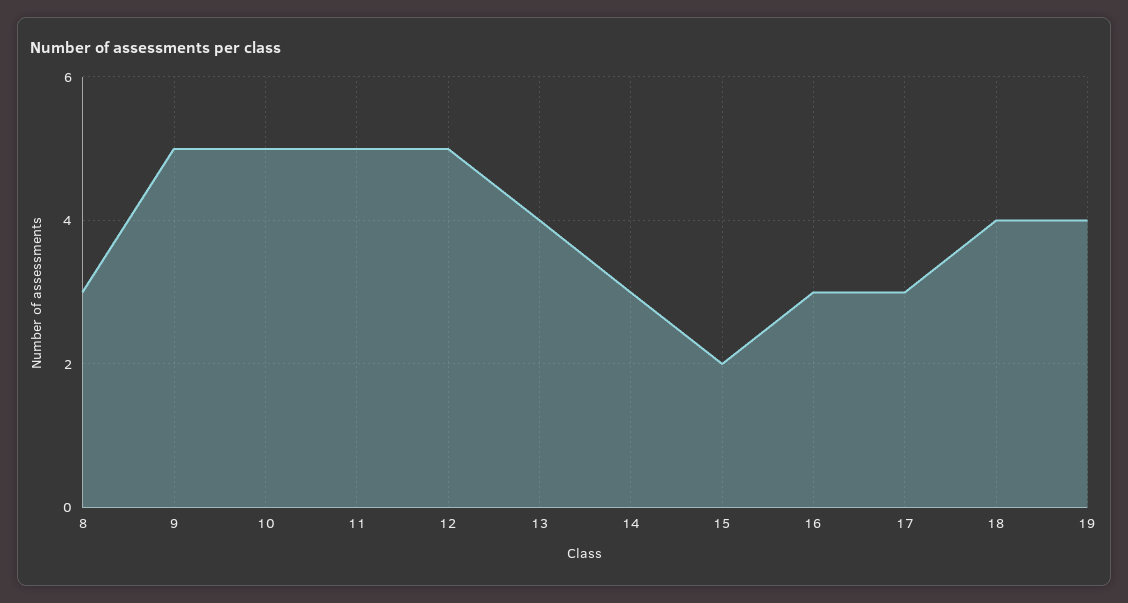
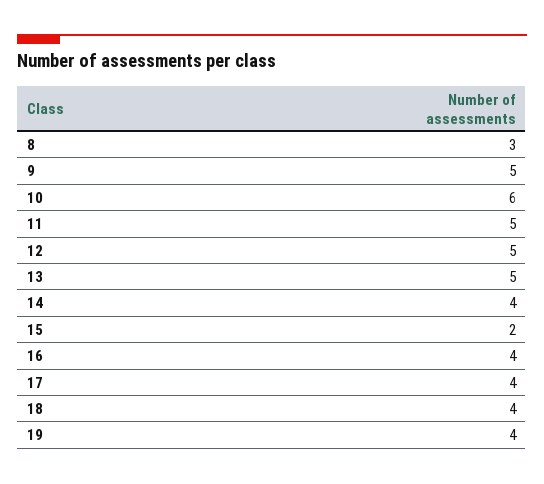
10: 5 -> 6
13: 4 -> 5
14: 3 -> 4
16: 3 -> 4
17: 3 -> 4

